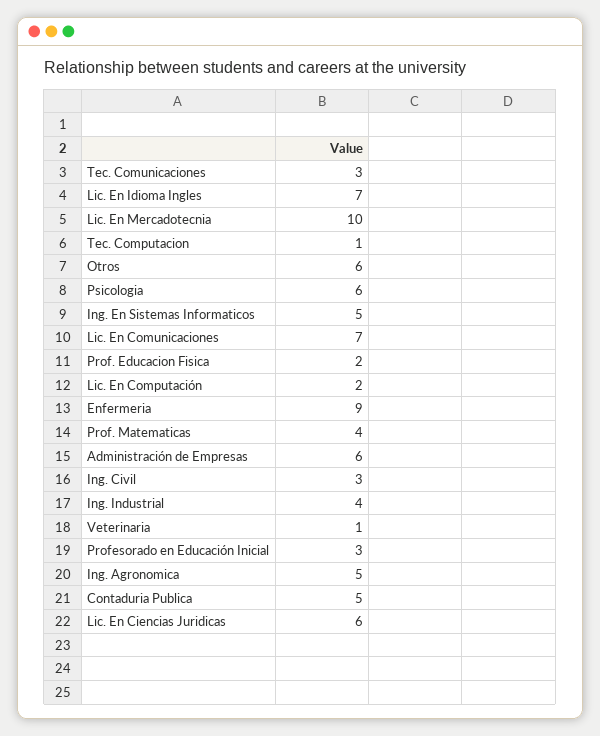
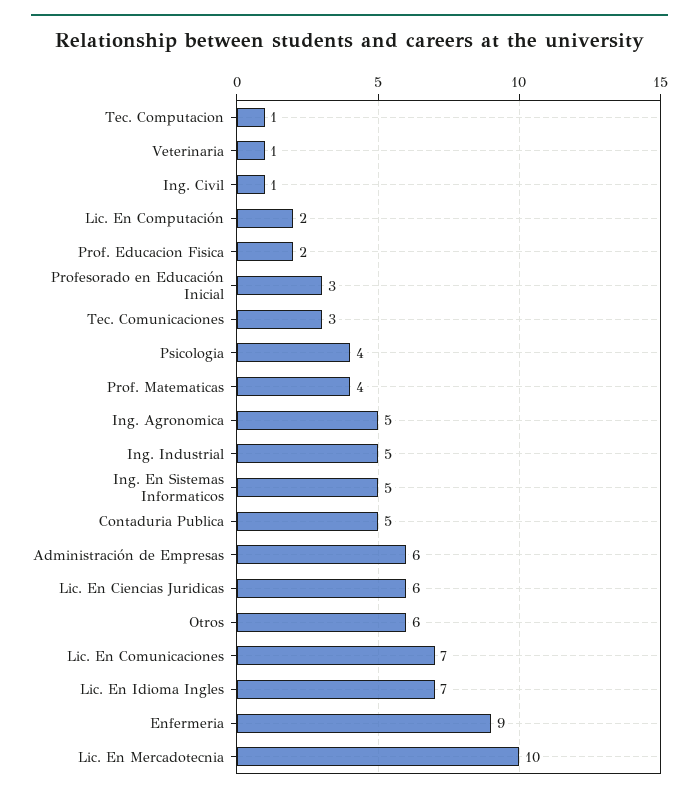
Psicologia: 6 -> 4
Ing. Civil: 3 -> 1
Ing. Industrial: 4 -> 5

